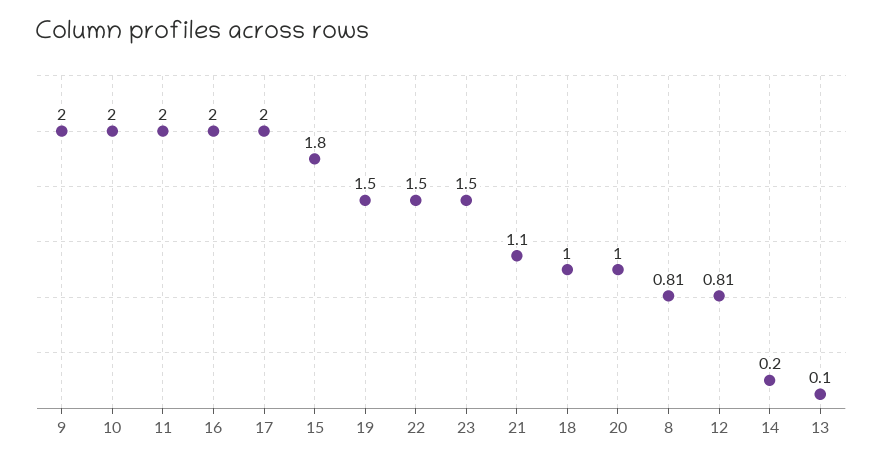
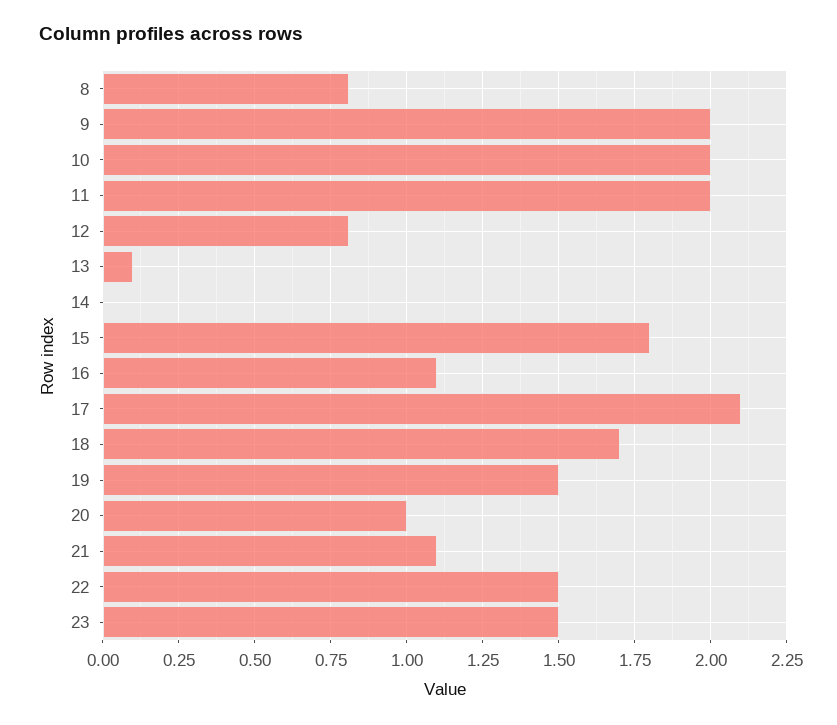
16: 2 -> 1.1
17: 2 -> 2.1
18: 1 -> 1.7
14: 0.2 -> 0

